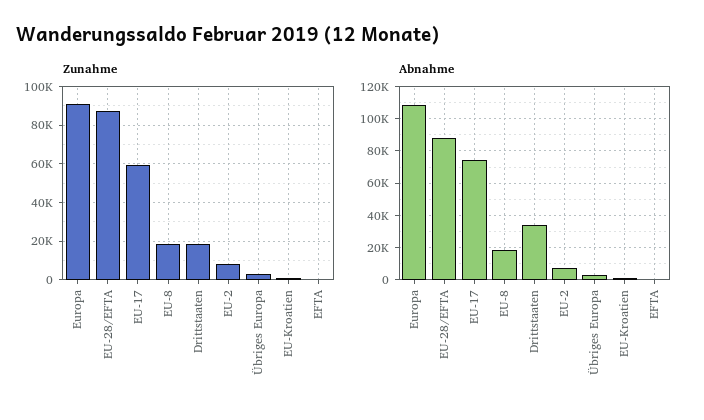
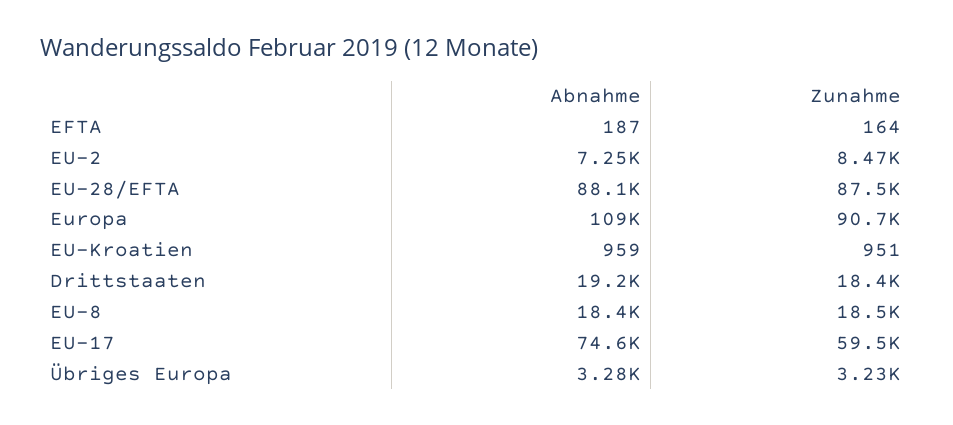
Abnahme, Drittstaaten: 35000 -> 19200

